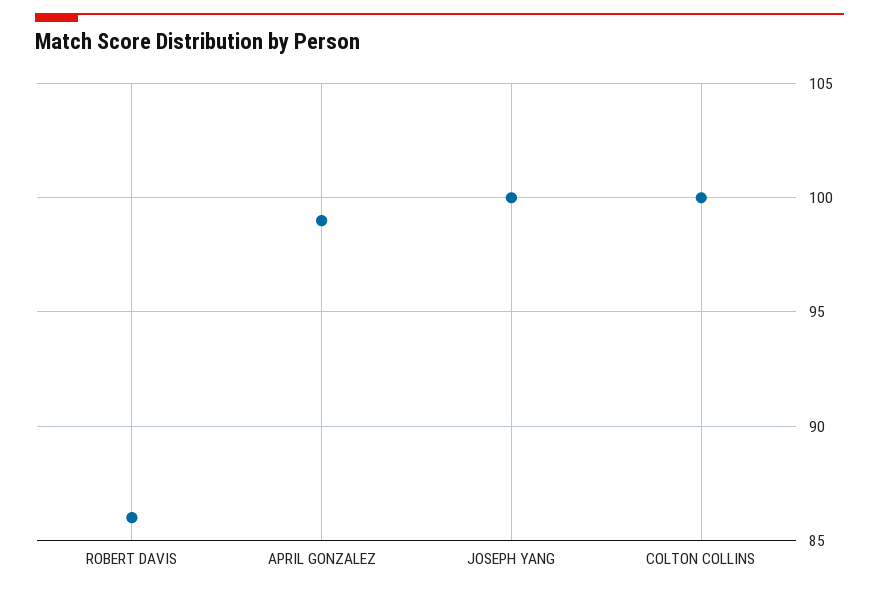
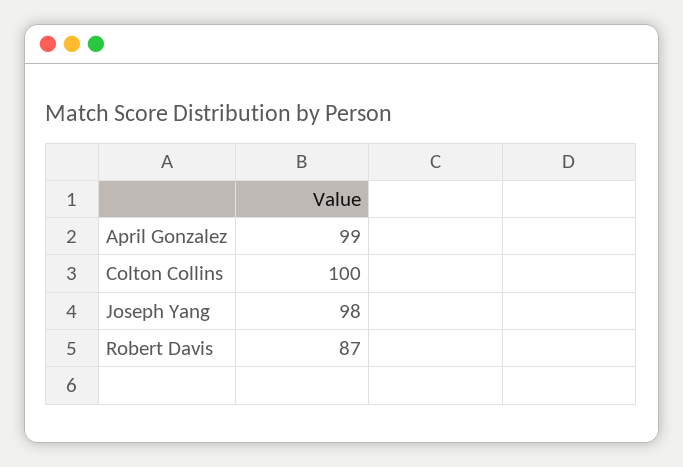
ROBERT DAVIS: 86 -> 87
JOSEPH YANG: 100 -> 98

